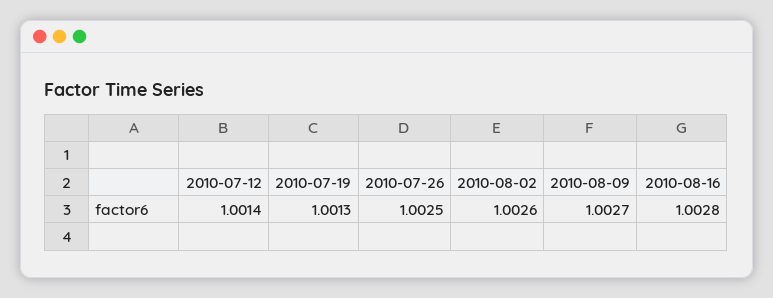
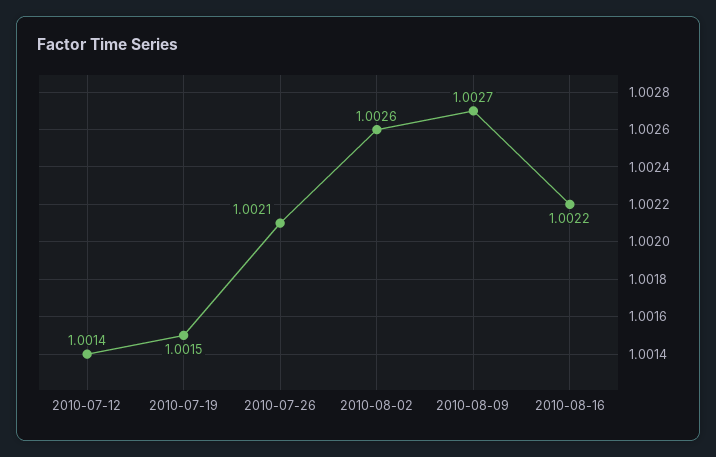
2010-07-19: 1.0013 -> 1.0015
2010-07-26: 1.0025 -> 1.0021
2010-08-16: 1.0028 -> 1.0022

